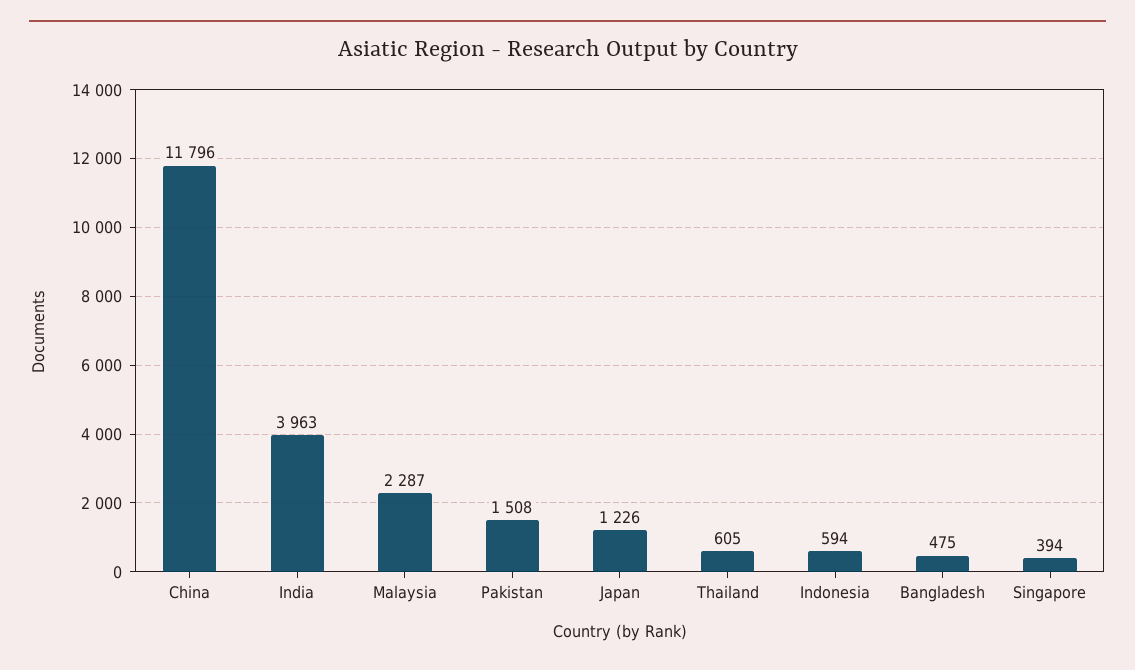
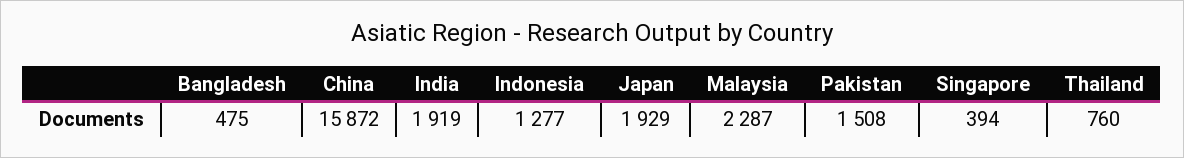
China: 11796 -> 15872
India: 3963 -> 1919
Japan: 1226 -> 1929
Thailand: 605 -> 760
Indonesia: 594 -> 1277

